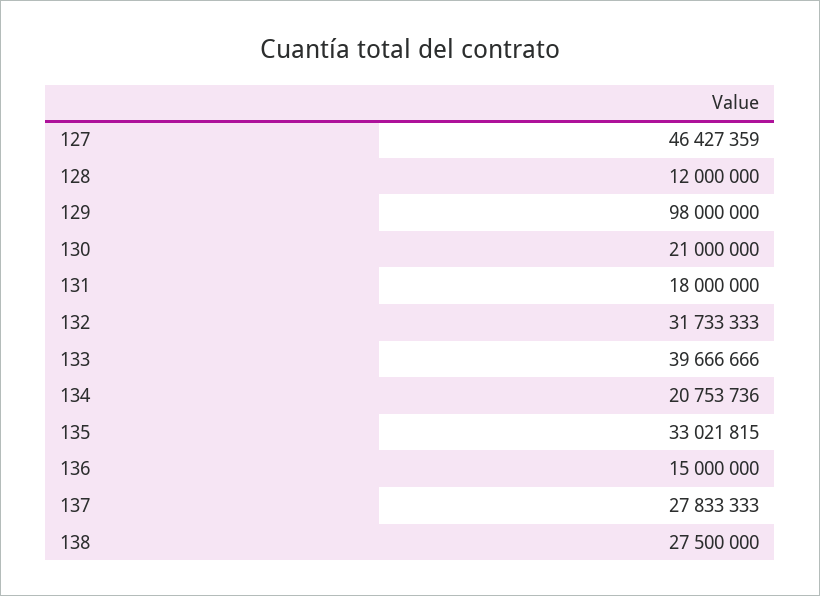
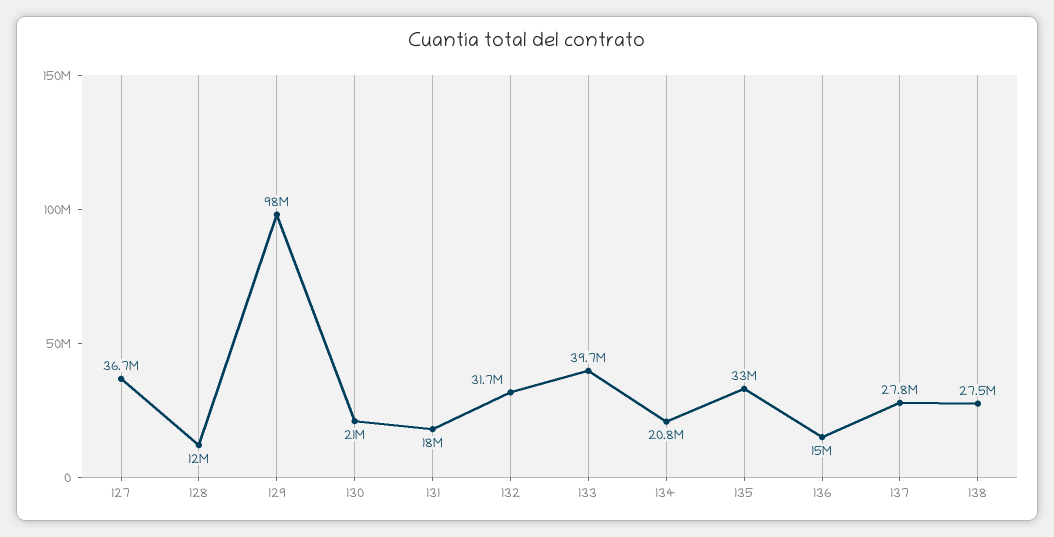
127: 46427359 -> 36700000

